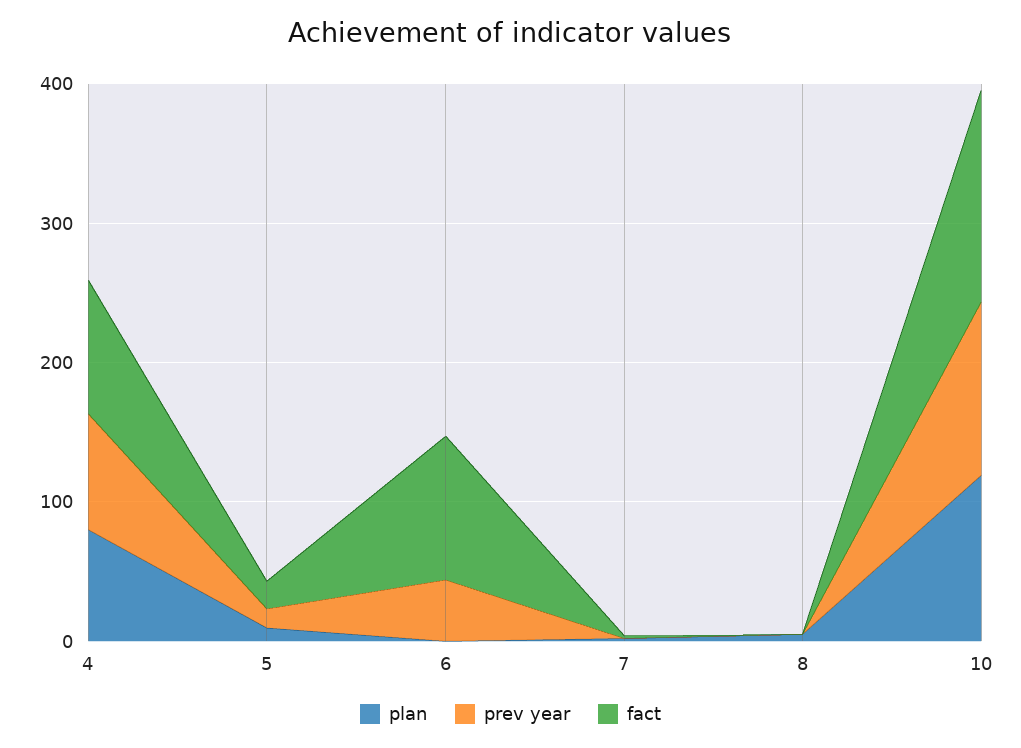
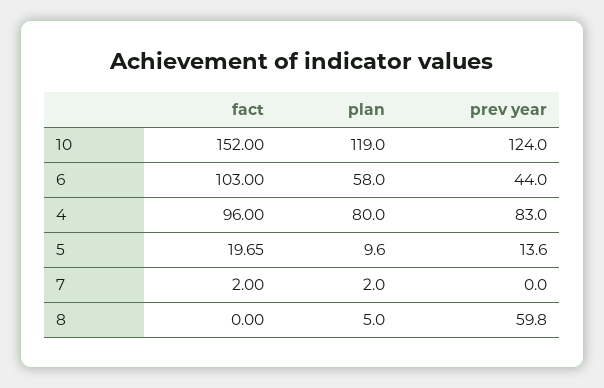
plan, 6: 0 -> 58
prev year, 8: 0 -> 59.8

